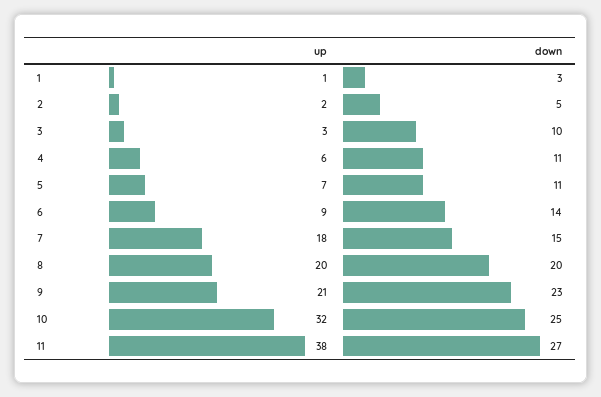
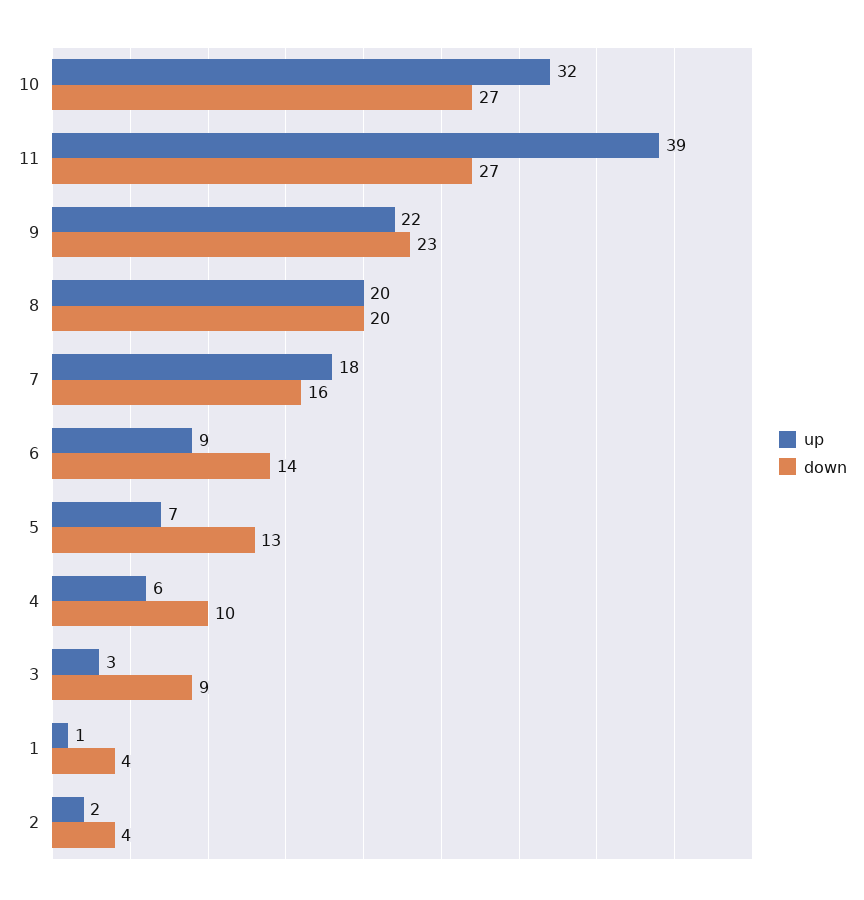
down, 1: 3 -> 4
down, 2: 5 -> 4
down, 3: 10 -> 9
down, 4: 11 -> 10
down, 5: 11 -> 13
down, 7: 15 -> 16
up, 9: 21 -> 22
down, 10: 25 -> 27
up, 11: 38 -> 39

